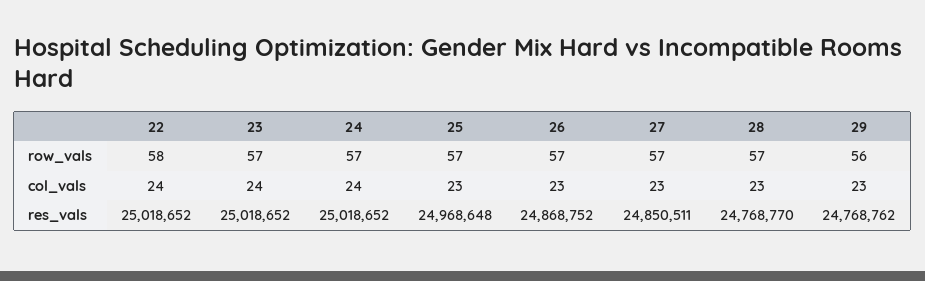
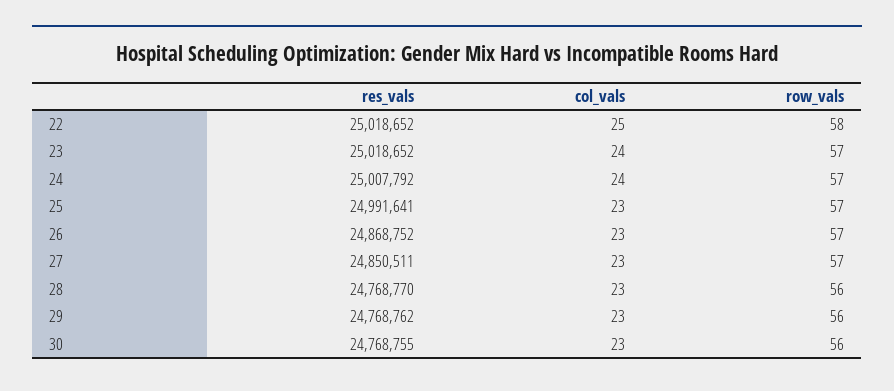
28, row_vals: 57 -> 56
22, col_vals: 24 -> 25
24, res_vals: 25018652 -> 25007792
25, res_vals: 24968648 -> 24991641
30, res_vals: none -> 24768755
30, col_vals: none -> 23
30, row_vals: none -> 56

